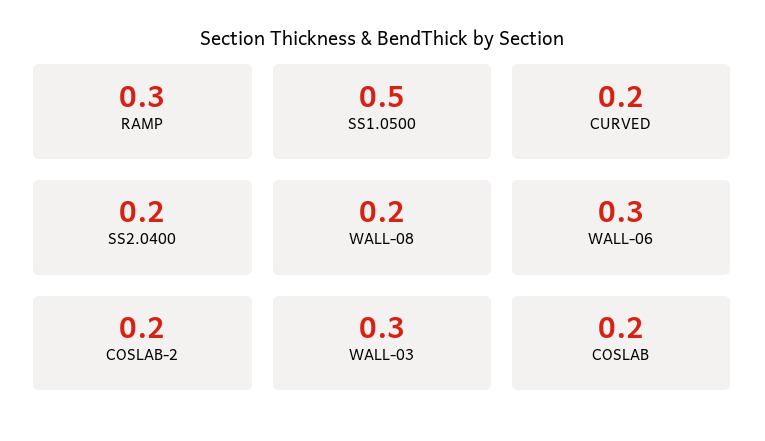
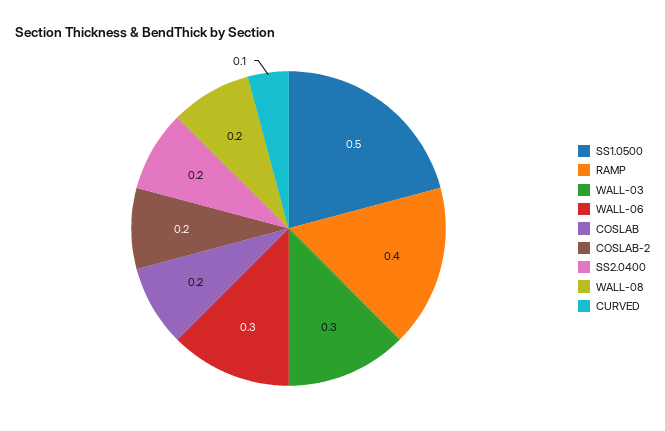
RAMP: 0.3 -> 0.4
CURVED: 0.2 -> 0.1

